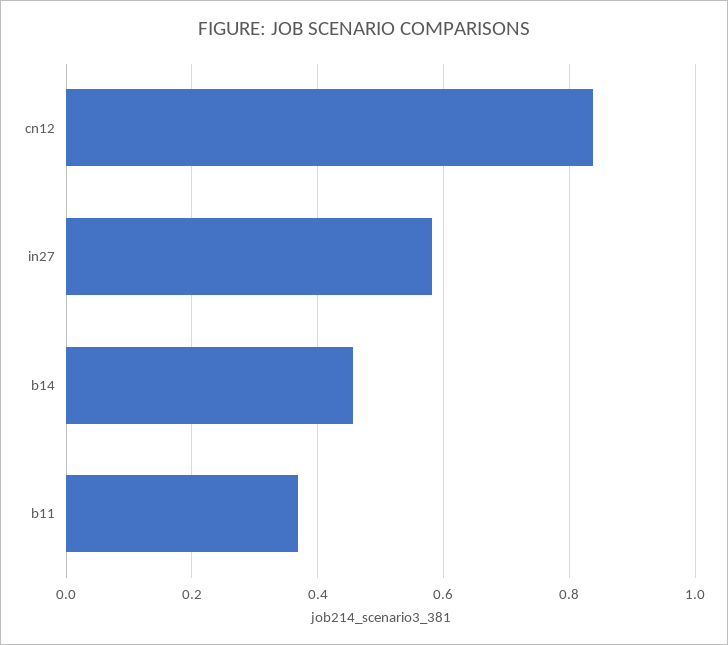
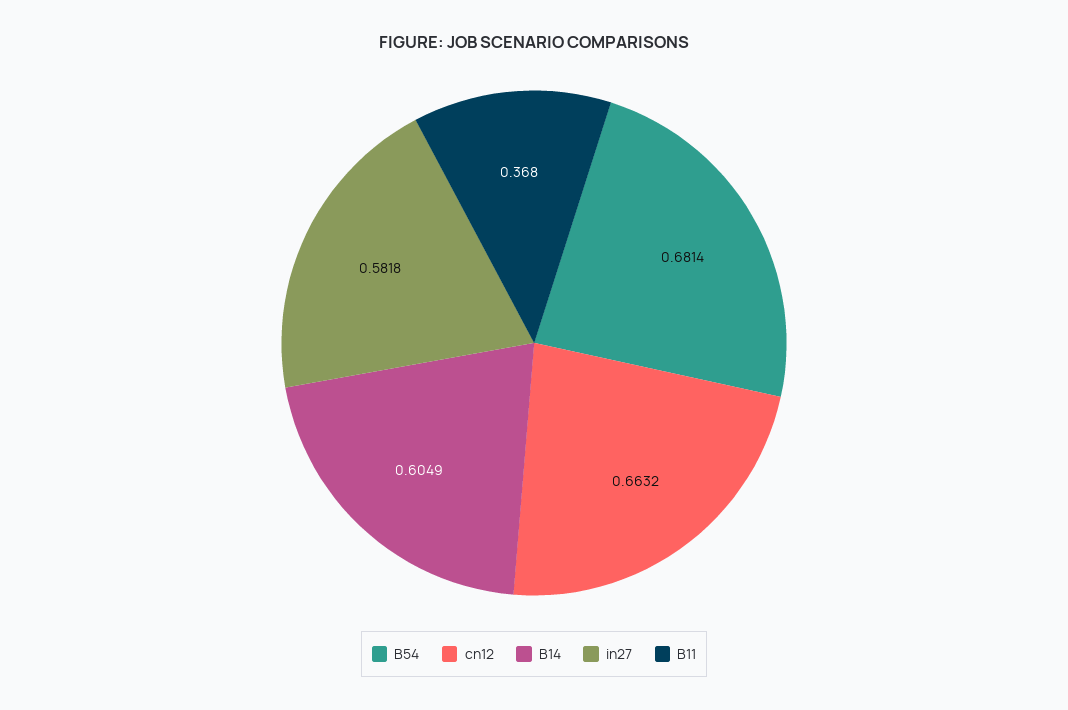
cn12: 0.84 -> 0.6632
b14: 0.46 -> 0.6049
B54: none -> 0.6814

